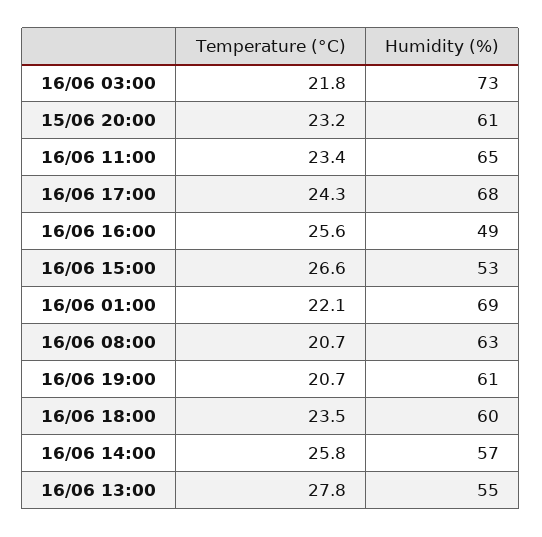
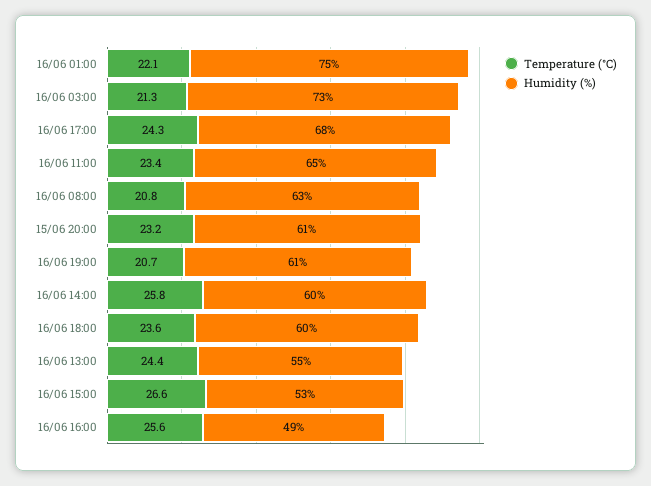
Temperature (°C), 16/06 03:00: 21.8 -> 21.3
Humidity (%), 16/06 01:00: 69 -> 75
Temperature (°C), 16/06 08:00: 20.7 -> 20.8
Temperature (°C), 16/06 18:00: 23.5 -> 23.6
Humidity (%), 16/06 14:00: 57 -> 60
Temperature (°C), 16/06 13:00: 27.8 -> 24.4

